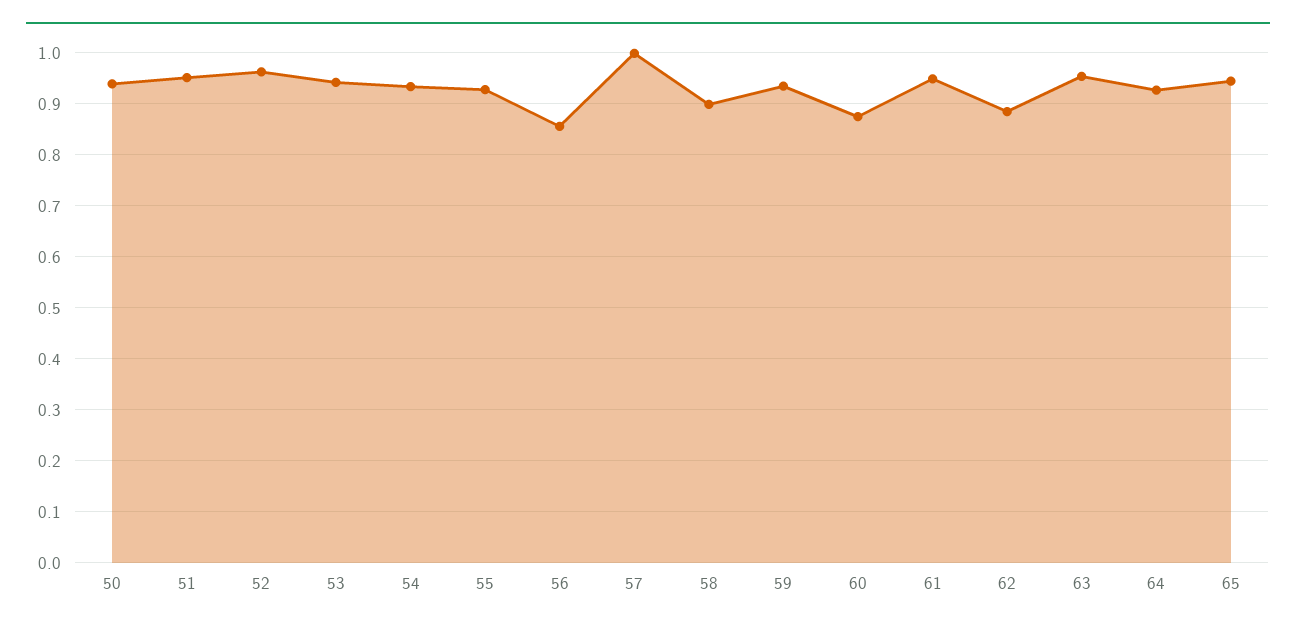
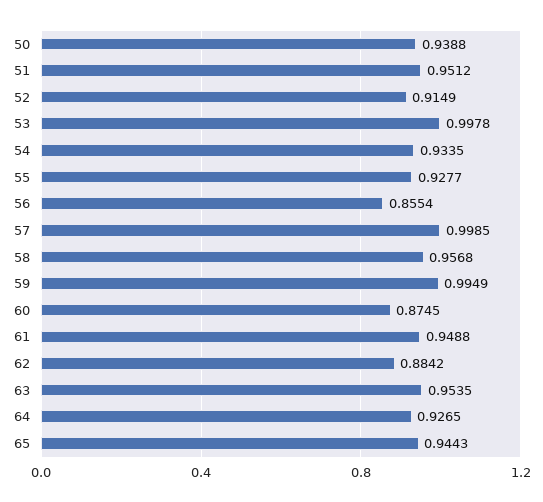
52: 0.96 -> 0.9149
53: 0.94 -> 0.9978
58: 0.9 -> 0.9568
59: 0.94 -> 0.9949

